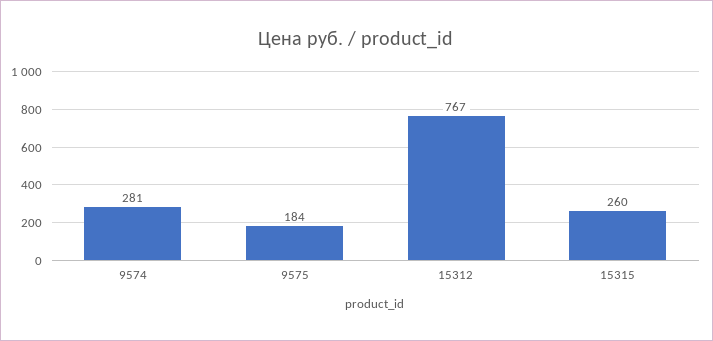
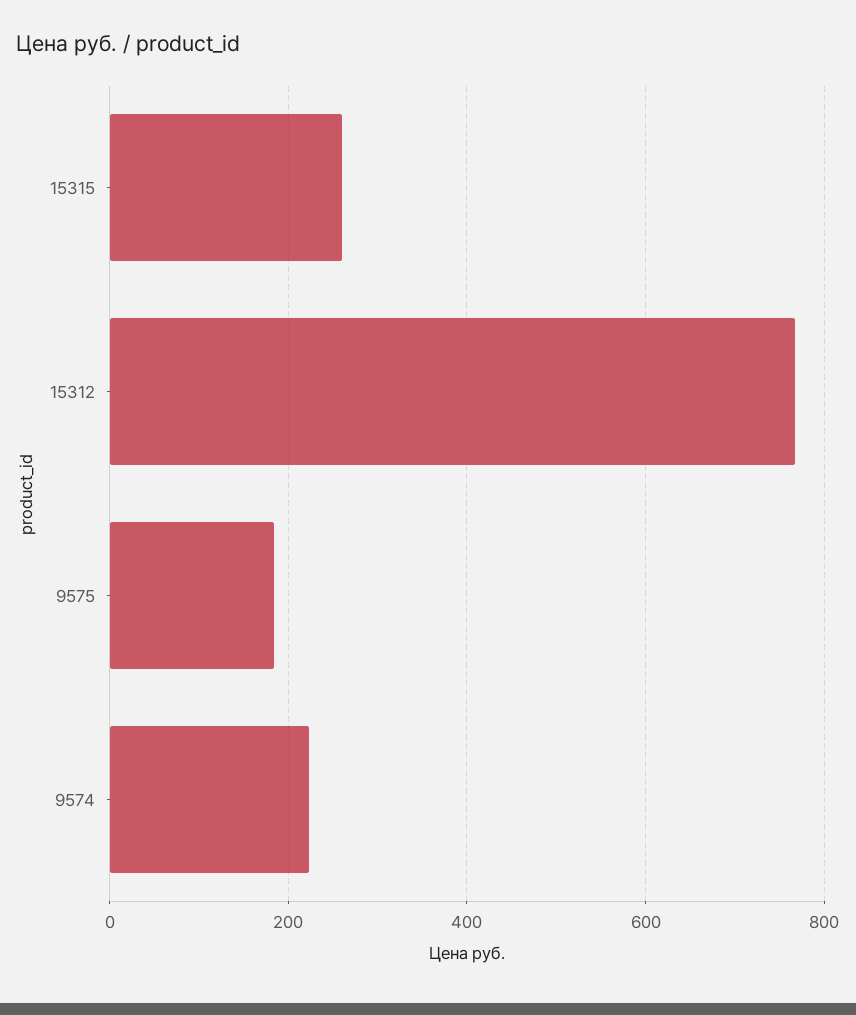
9574: 281 -> 220

